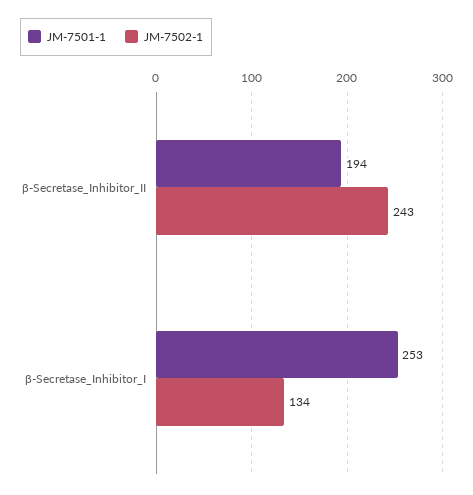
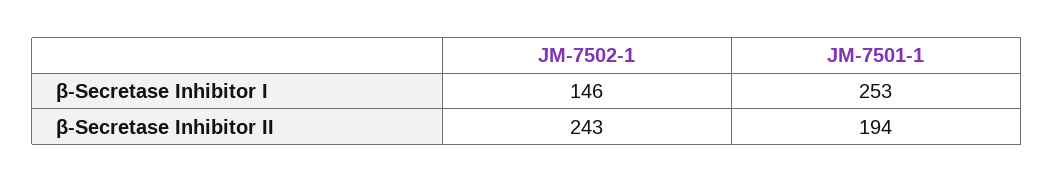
JM-7502-1, β-Secretase_Inhibitor_I: 134 -> 146

